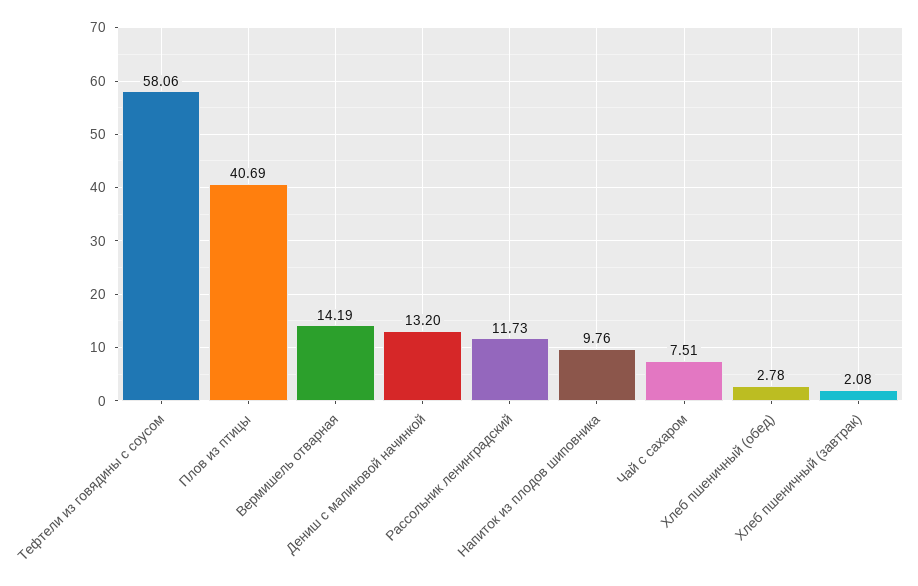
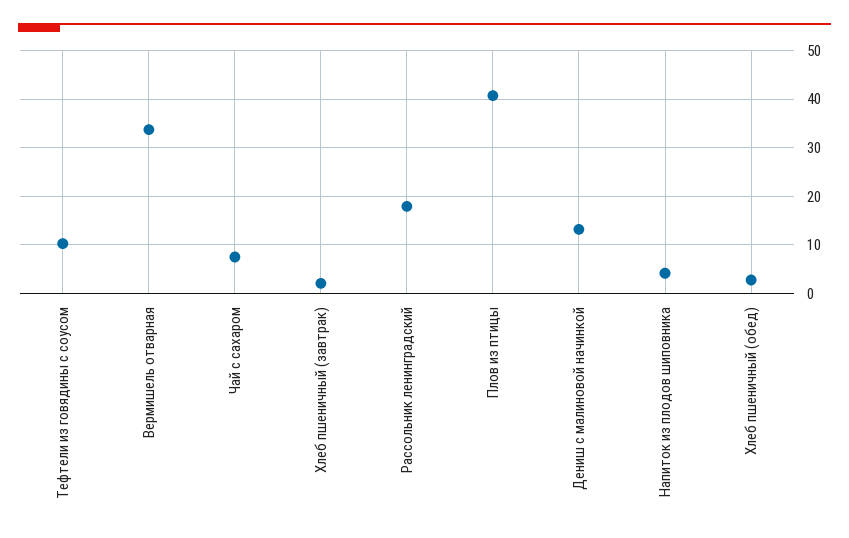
Тефтели из говядины с соусом: 58.06 -> 10
Вермишель отварная: 14.19 -> 34
Рассольник ленинградский: 11.73 -> 18
Напиток из плодов шиповника: 9.76 -> 4

